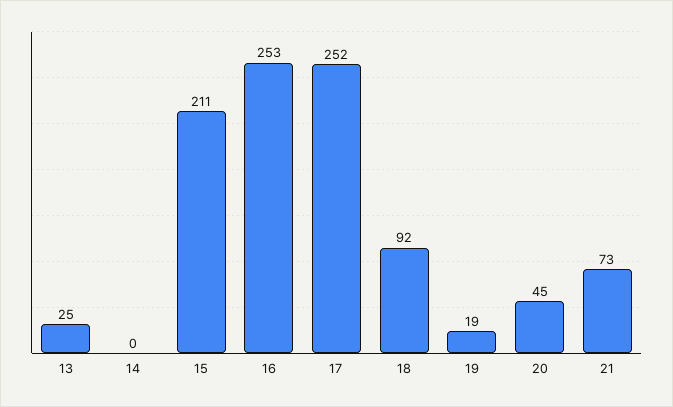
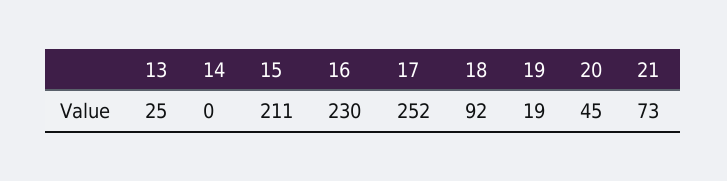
16: 253 -> 230

